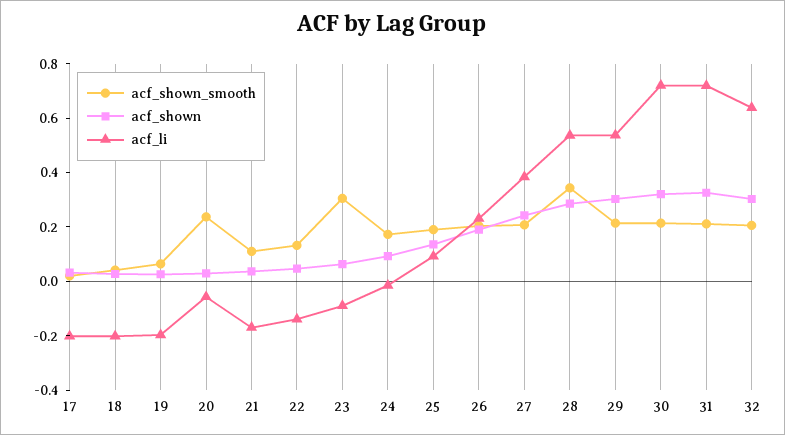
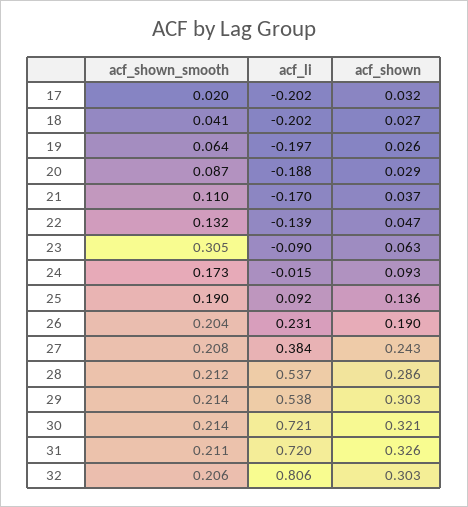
acf_shown_smooth, 20: 0.25 -> 0.087
acf_li, 20: -0.05 -> -0.188
acf_shown_smooth, 28: 0.35 -> 0.212
acf_li, 32: 0.65 -> 0.806

